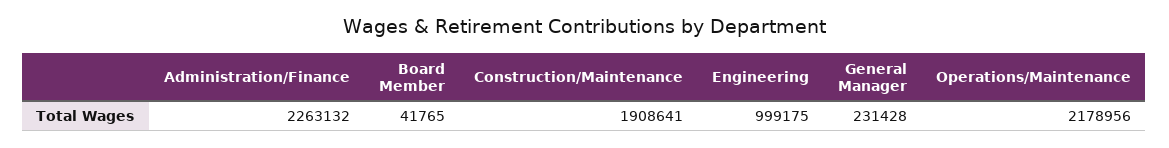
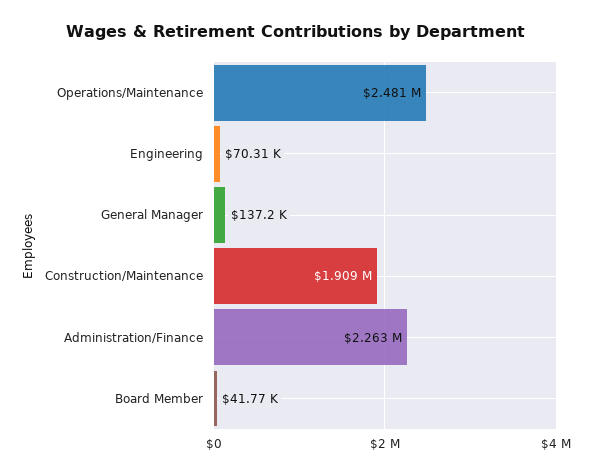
Engineering: 999175 -> 70310
General Manager: 231428 -> 137200
Operations/Maintenance: 2178956 -> 2481000

